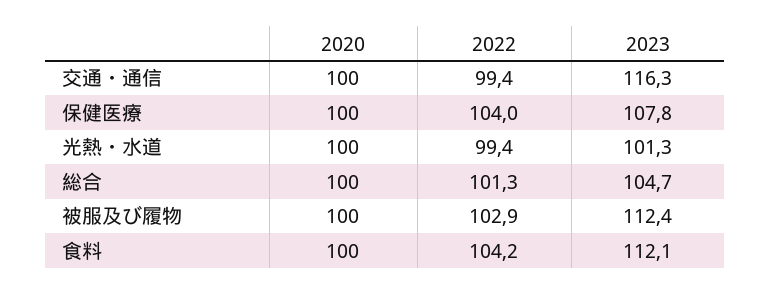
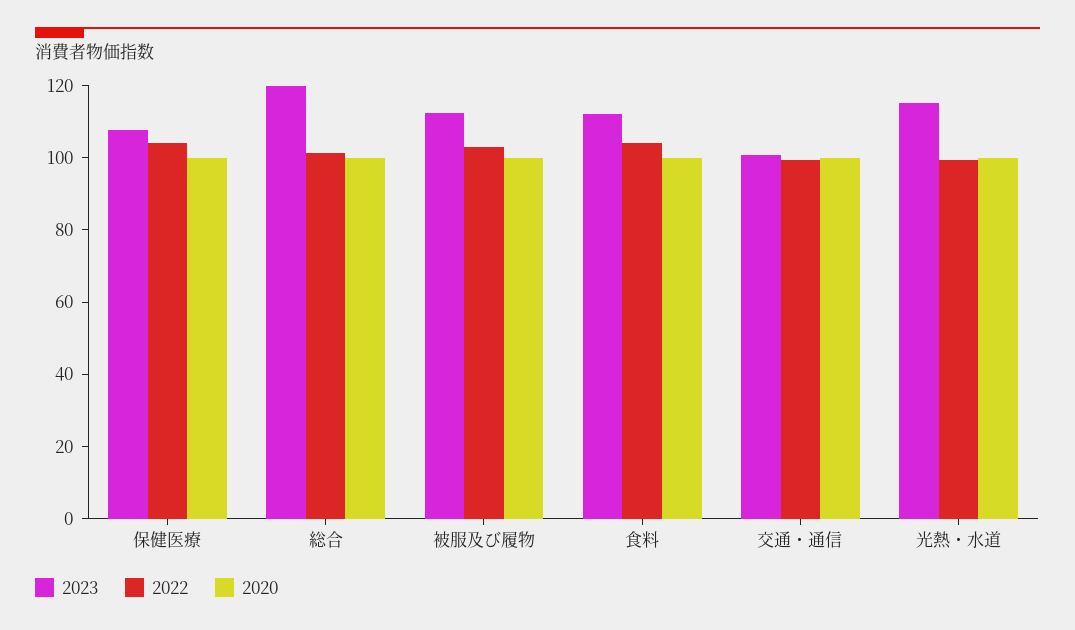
2023, 交通・通信: 116.3 -> 100
2023, 光熱・水道: 101.3 -> 115
2023, 総合: 104.7 -> 120

